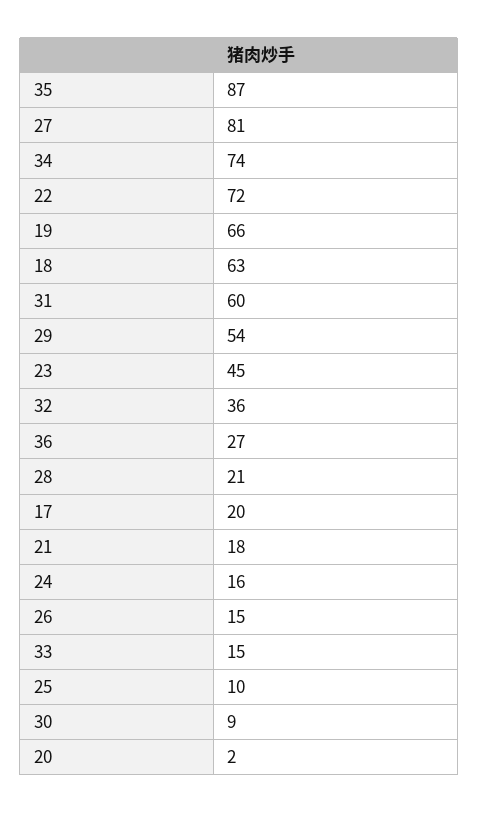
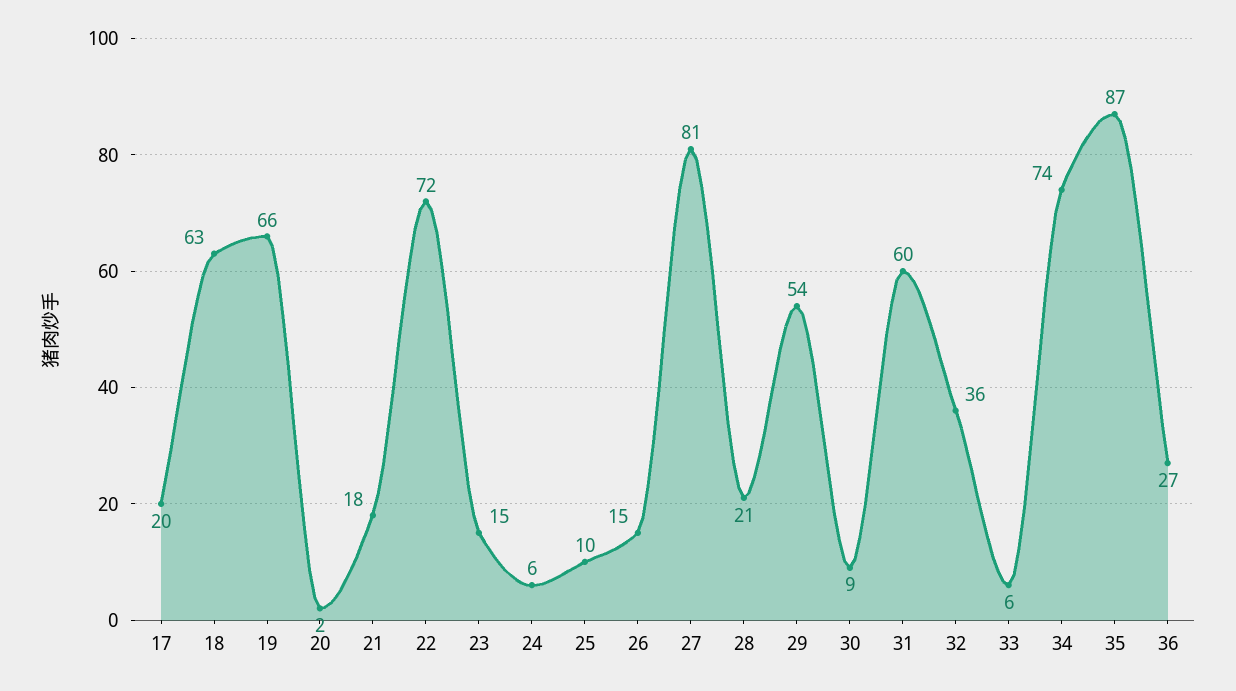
23: 45 -> 15
24: 16 -> 6
33: 15 -> 6

